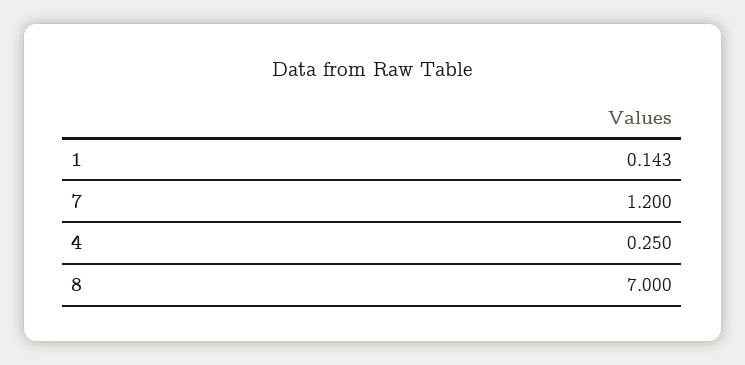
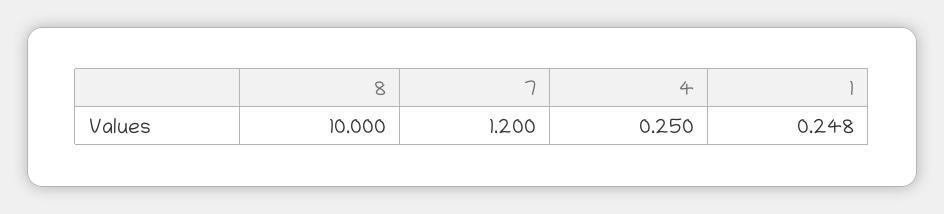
1: 0.143 -> 0.248
8: 7 -> 10

